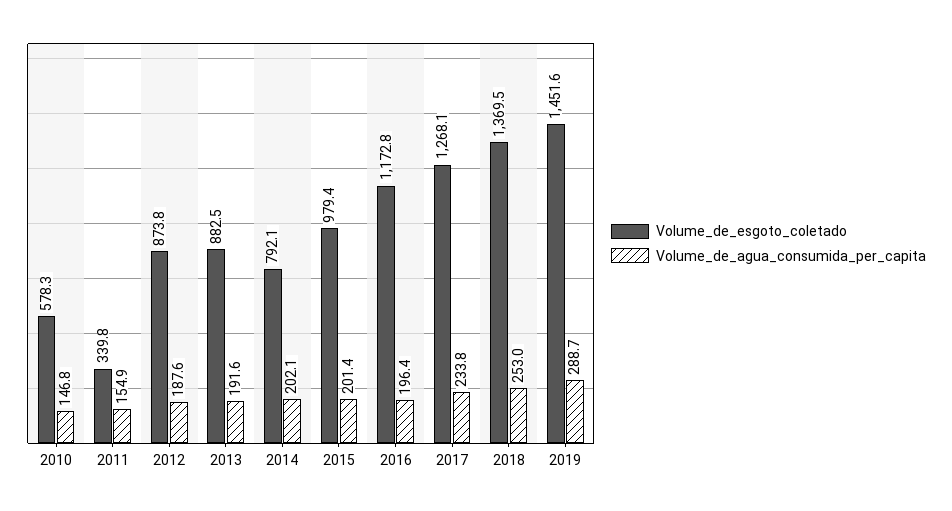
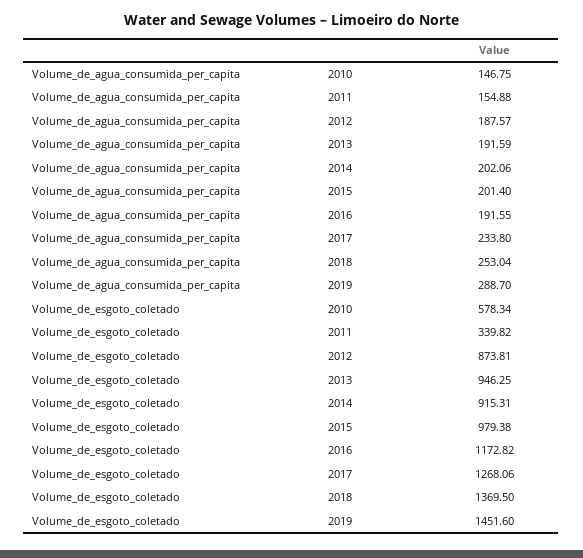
Volume_de_esgoto_coletado, 2013: 882.5 -> 946.25
Volume_de_esgoto_coletado, 2014: 792.1 -> 915.31
Volume_de_agua_consumida_per_capita, 2016: 196.4 -> 191.55

